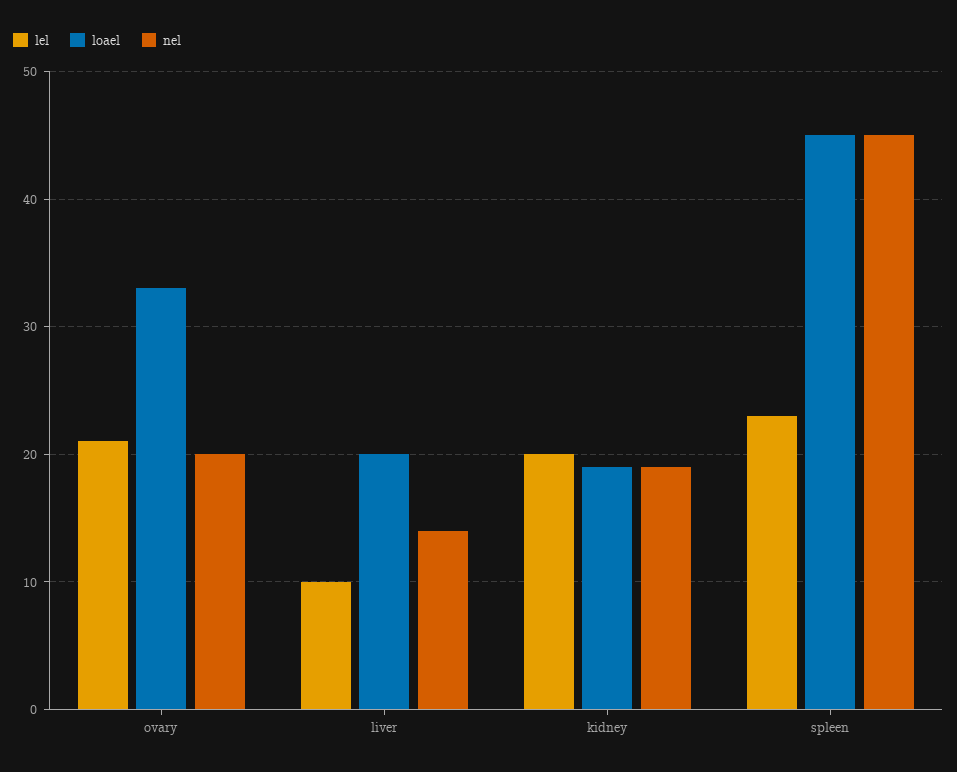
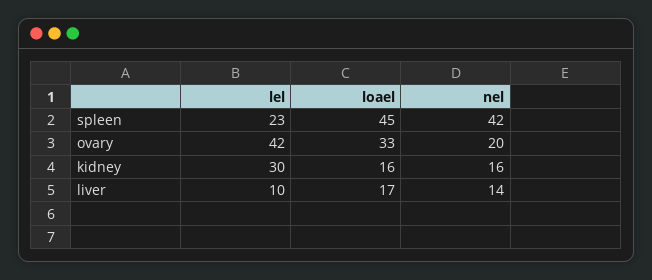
lel, ovary: 21 -> 42
loael, liver: 20 -> 17
lel, kidney: 20 -> 30
loael, kidney: 19 -> 16
nel, kidney: 19 -> 16
nel, spleen: 45 -> 42

